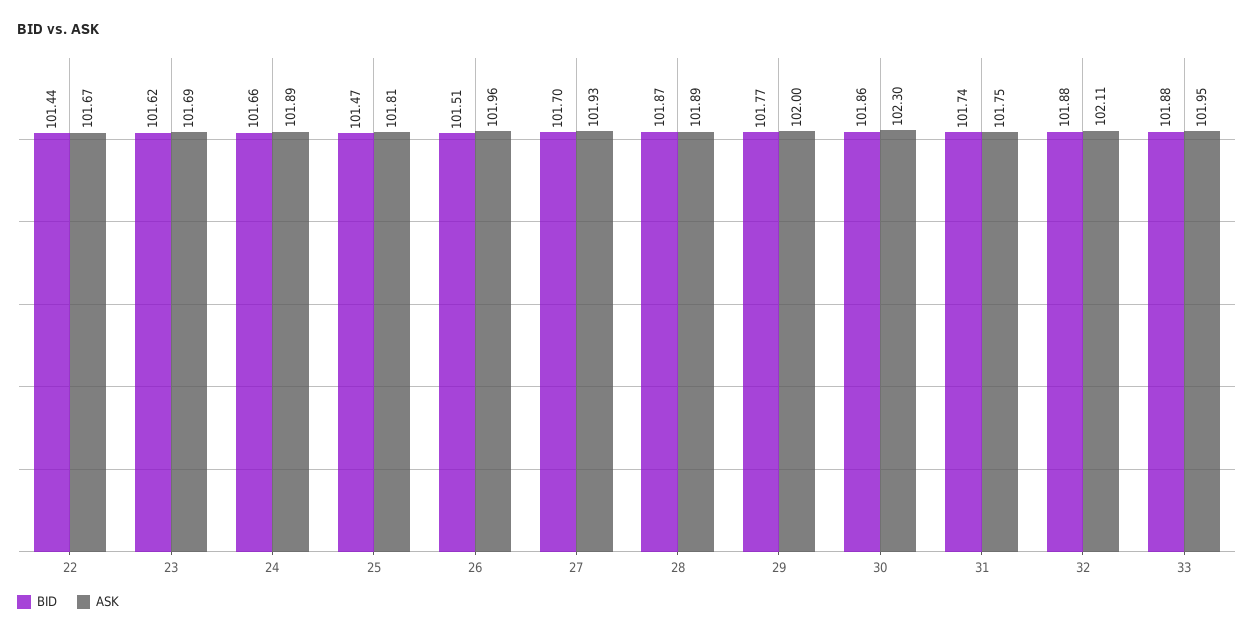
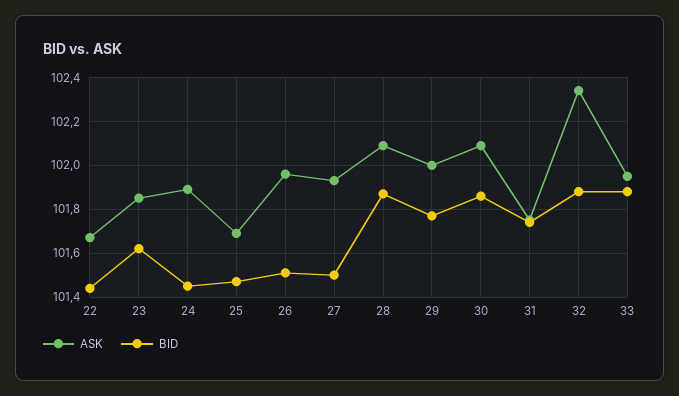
ASK, 23: 101.69 -> 101.85
BID, 24: 101.66 -> 101.45
ASK, 25: 101.81 -> 101.7
BID, 27: 101.7 -> 101.5
ASK, 28: 101.89 -> 102.1
ASK, 30: 102.3 -> 102.1
ASK, 32: 102.11 -> 102.35

